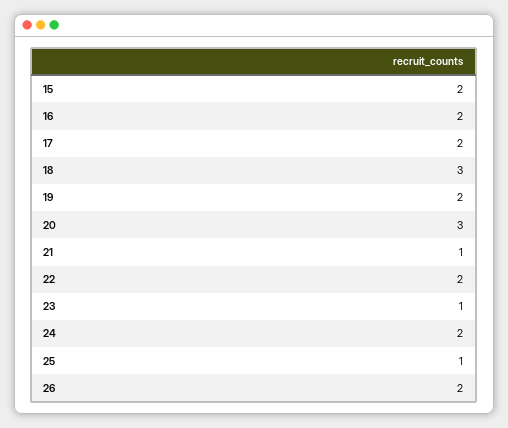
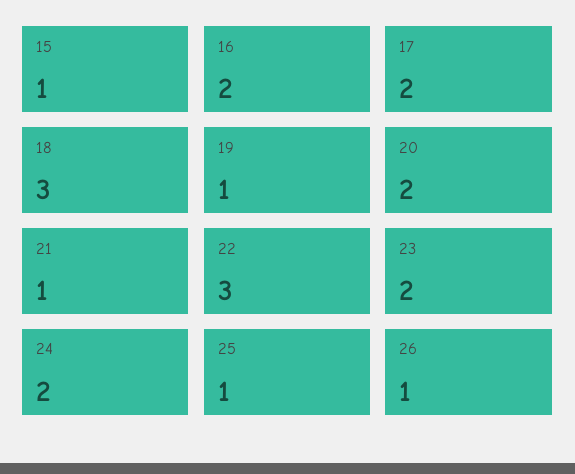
15: 2 -> 1
19: 2 -> 1
20: 3 -> 2
22: 2 -> 3
23: 1 -> 2
26: 2 -> 1

